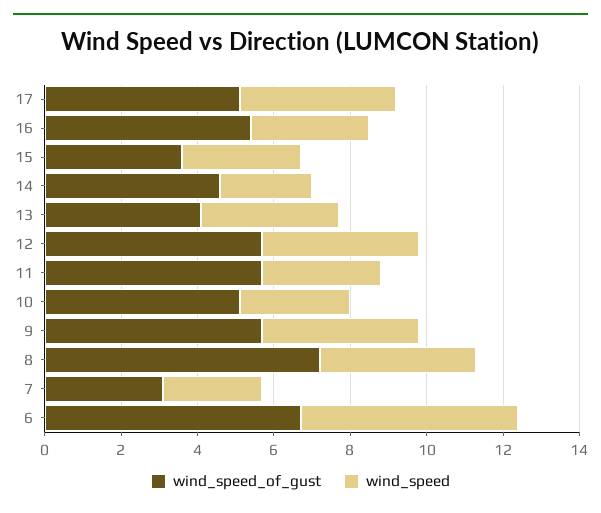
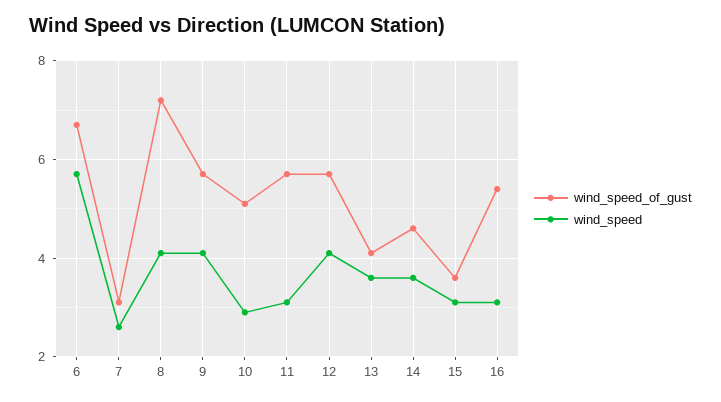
wind_speed_of_gust, 17: 5 -> none
wind_speed, 17: 4 -> none
wind_speed, 14: 2.5 -> 3.5

